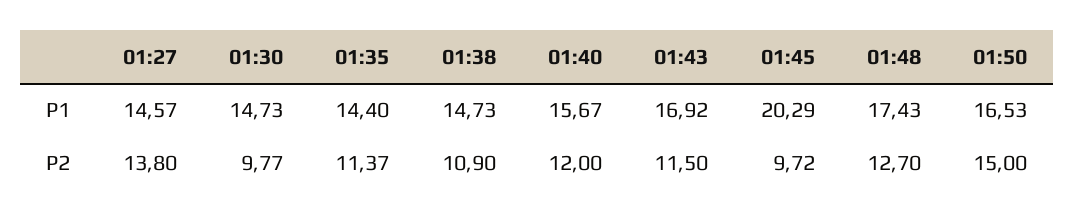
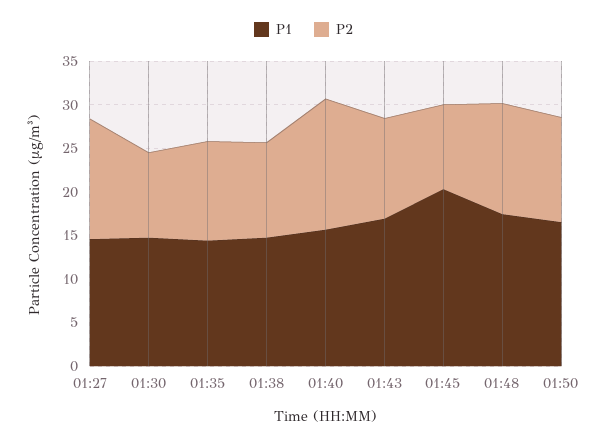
P2, 01:40: 12 -> 15
P2, 01:50: 15 -> 12

